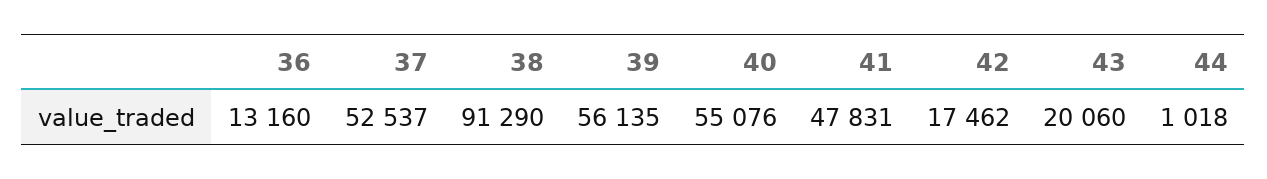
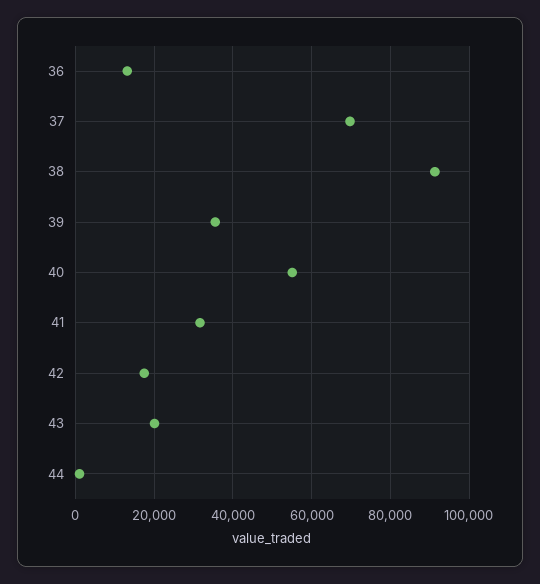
37: 52537 -> 70000
39: 56135 -> 36000
41: 47831 -> 32000

